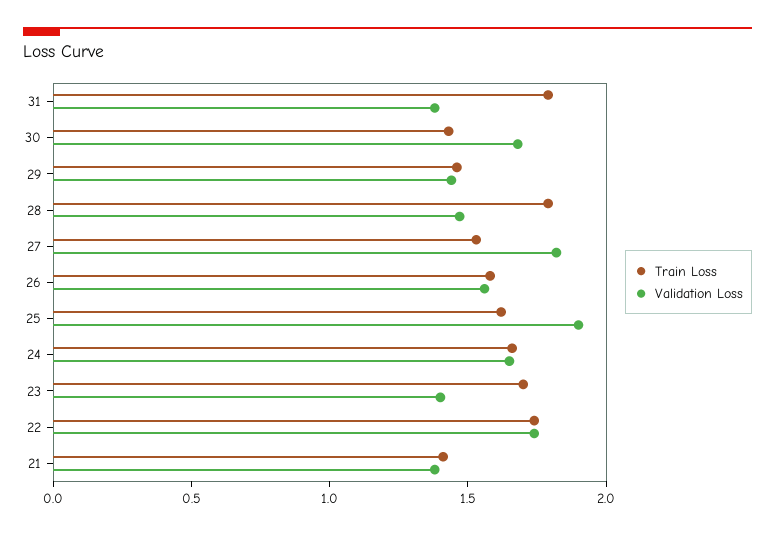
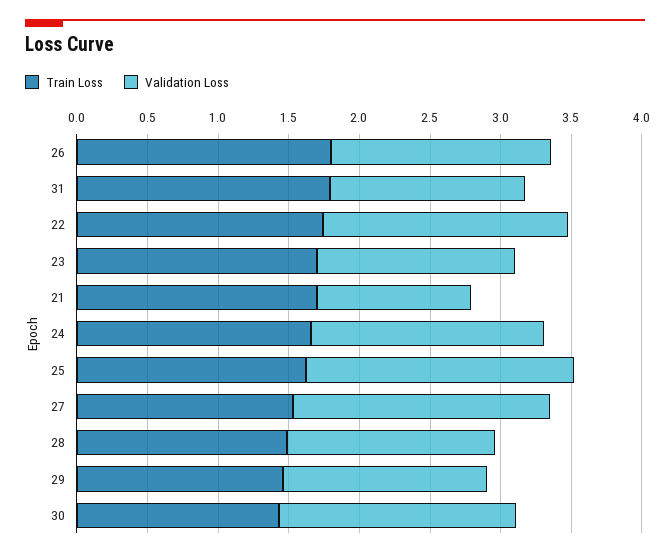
Train Loss, 28: 1.8 -> 1.5
Train Loss, 26: 1.6 -> 1.8
Train Loss, 21: 1.4 -> 1.7
Validation Loss, 21: 1.4 -> 1.1

